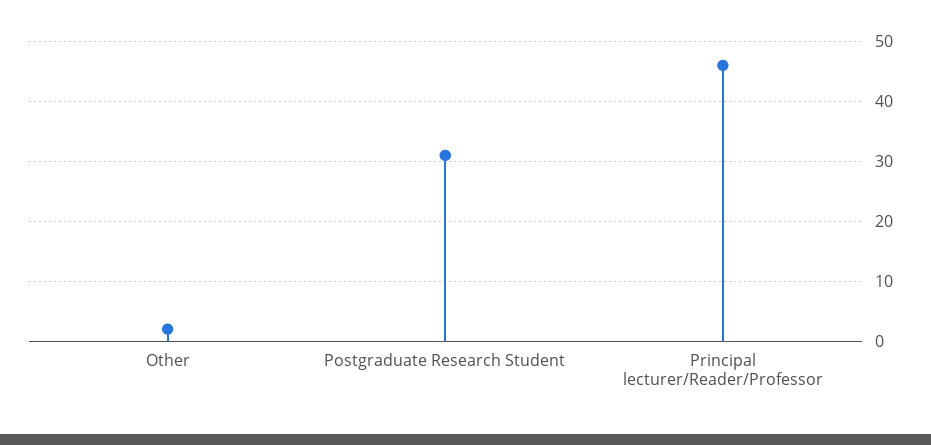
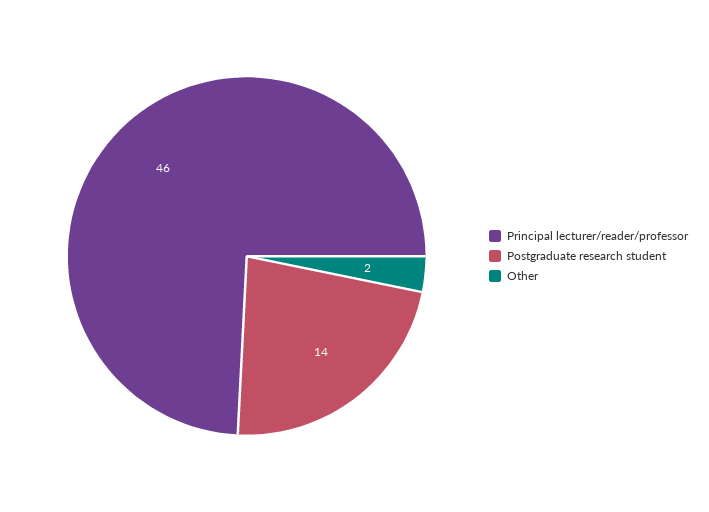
Postgraduate Research Student: 30 -> 14

